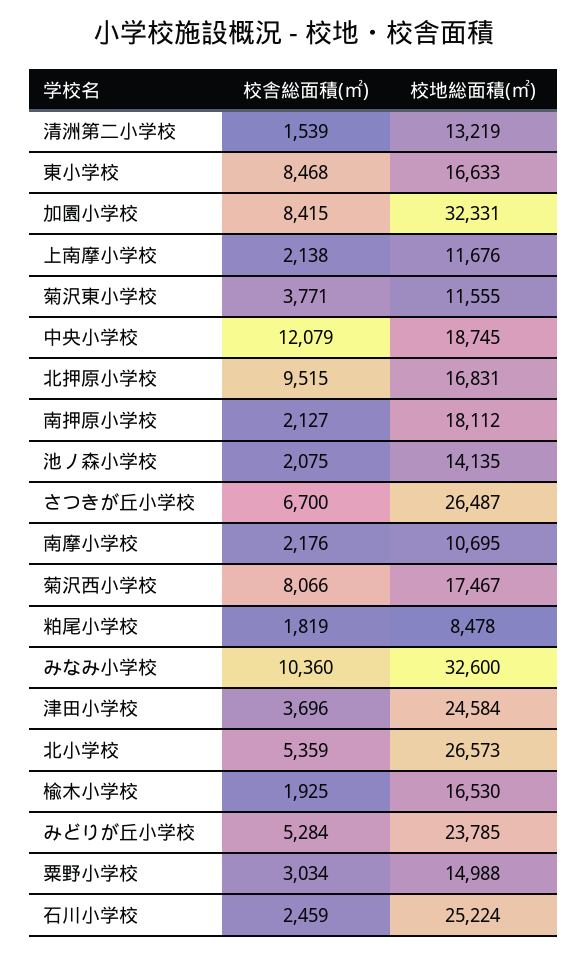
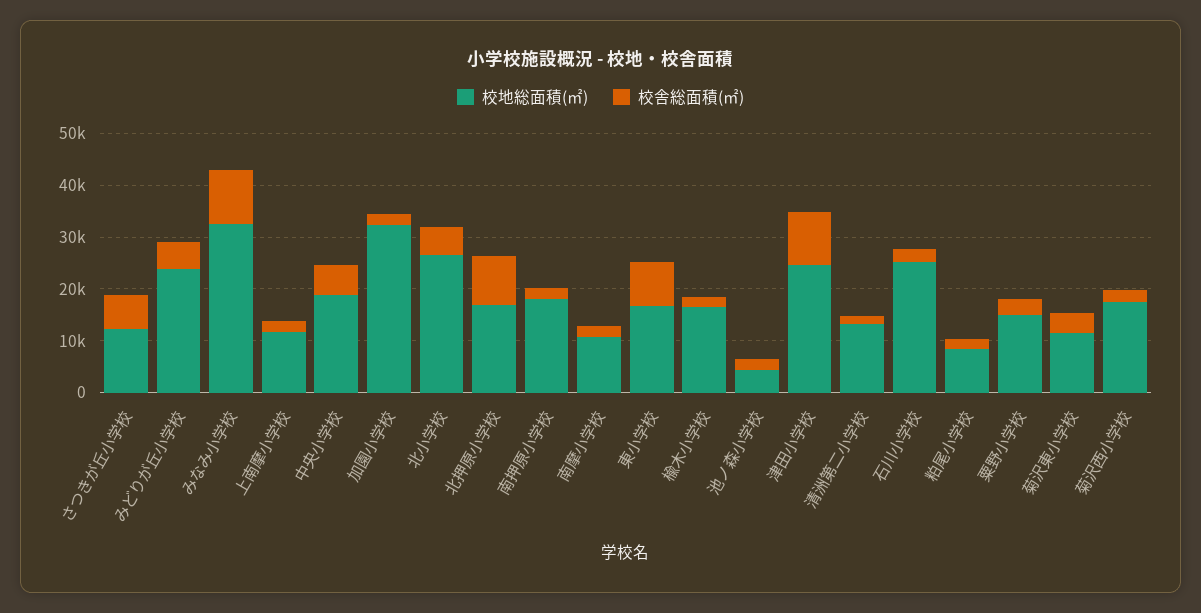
校舎総面積(㎡), 加園小学校: 8415 -> 2000
校舎総面積(㎡), 中央小学校: 12079 -> 6000
校地総面積(㎡), 池ノ森小学校: 14135 -> 4000
校地総面積(㎡), さつきが丘小学校: 26487 -> 12000
校舎総面積(㎡), 菊沢西小学校: 8066 -> 2000
校舎総面積(㎡), 津田小学校: 3696 -> 10000

